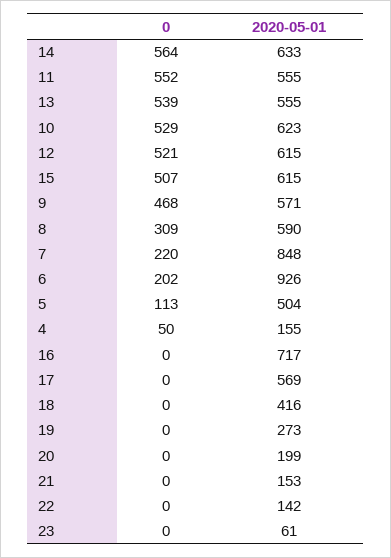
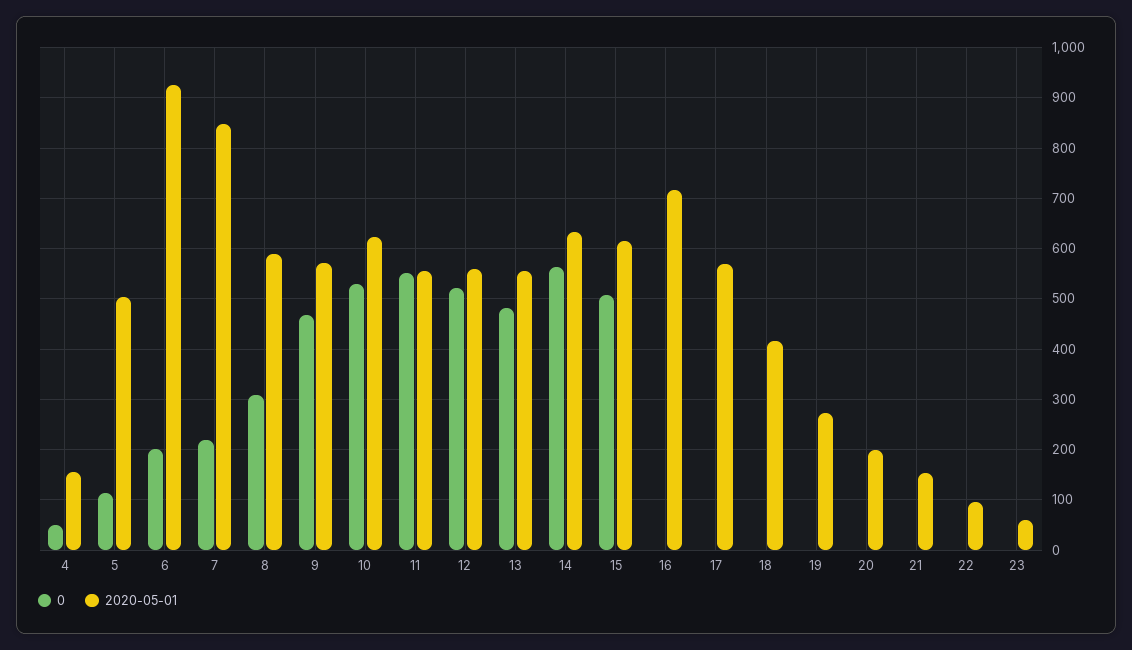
0, 13: 539 -> 480
2020-05-01, 12: 615 -> 560
2020-05-01, 22: 142 -> 100

